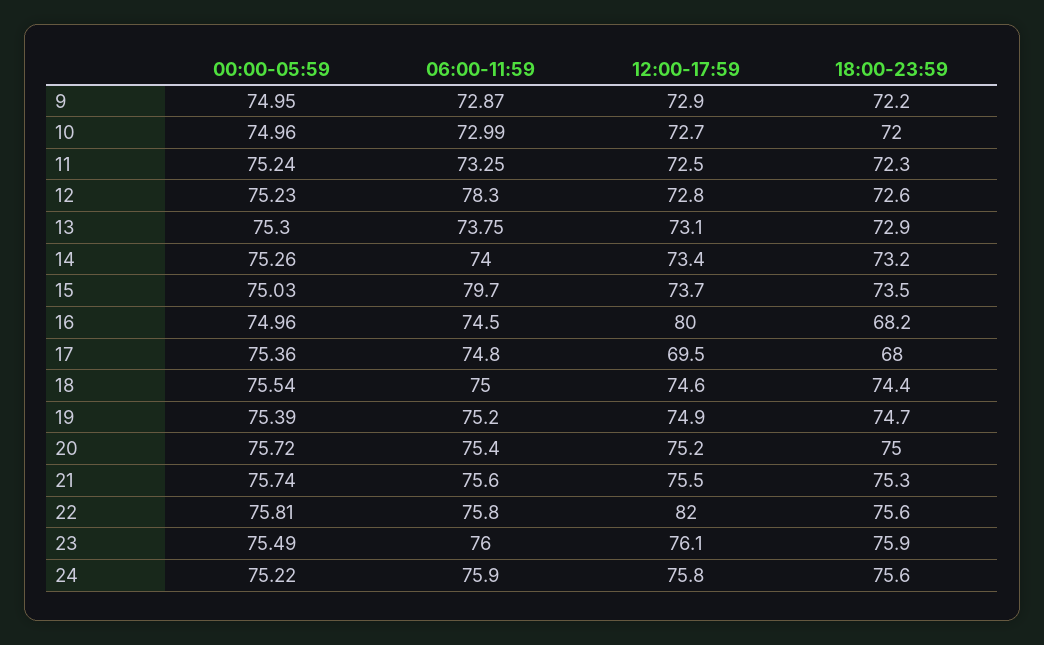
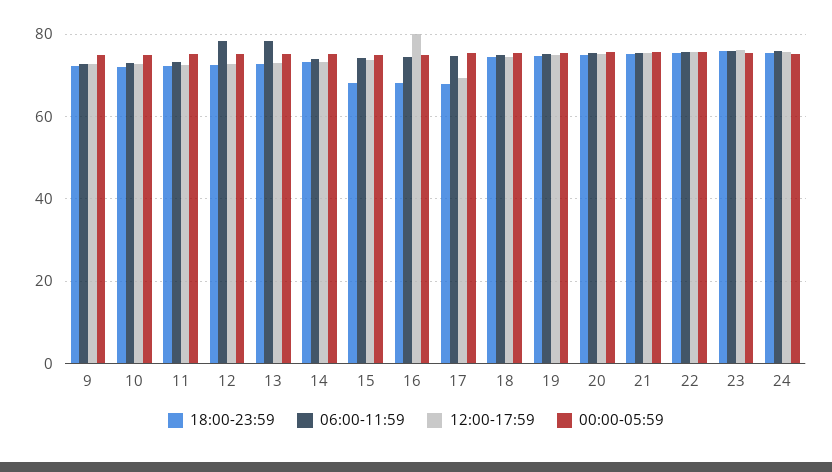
06:00-11:59, 13: 73.75 -> 78
06:00-11:59, 15: 79.7 -> 74
18:00-23:59, 15: 73.5 -> 68
12:00-17:59, 22: 82 -> 76

